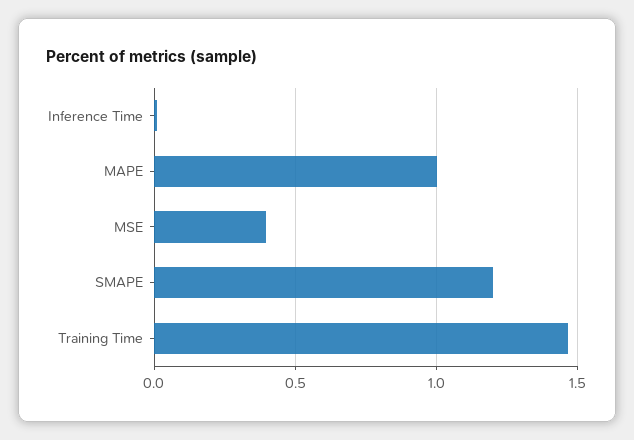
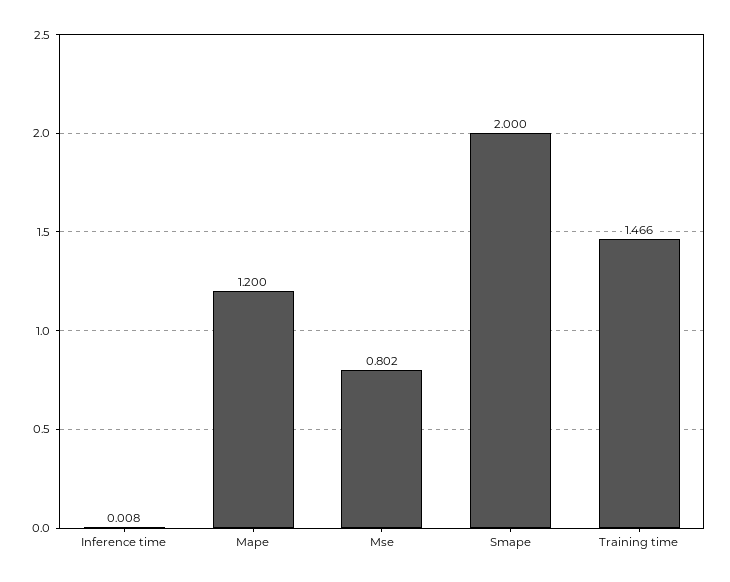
MAPE: 1 -> 1.2
MSE: 0.4 -> 0.802
SMAPE: 1.2 -> 2

